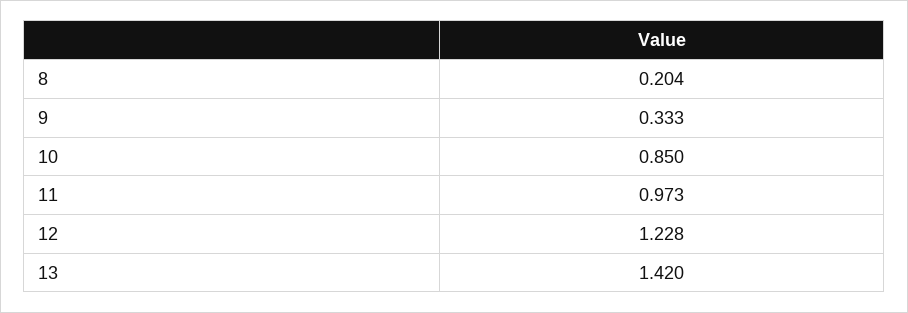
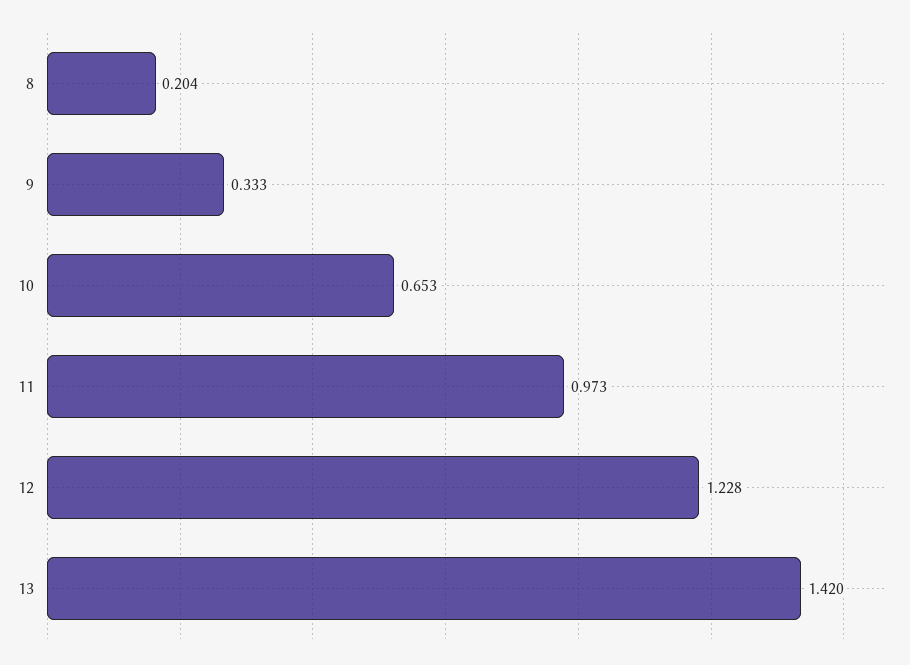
10: 0.85 -> 0.653

